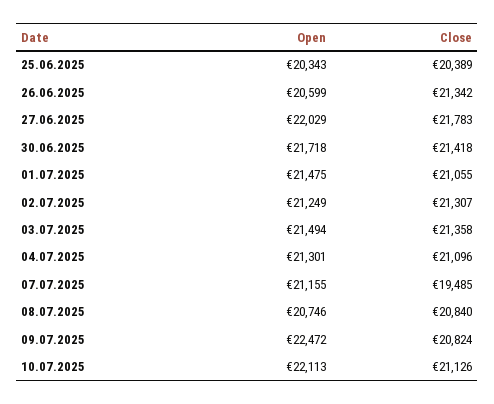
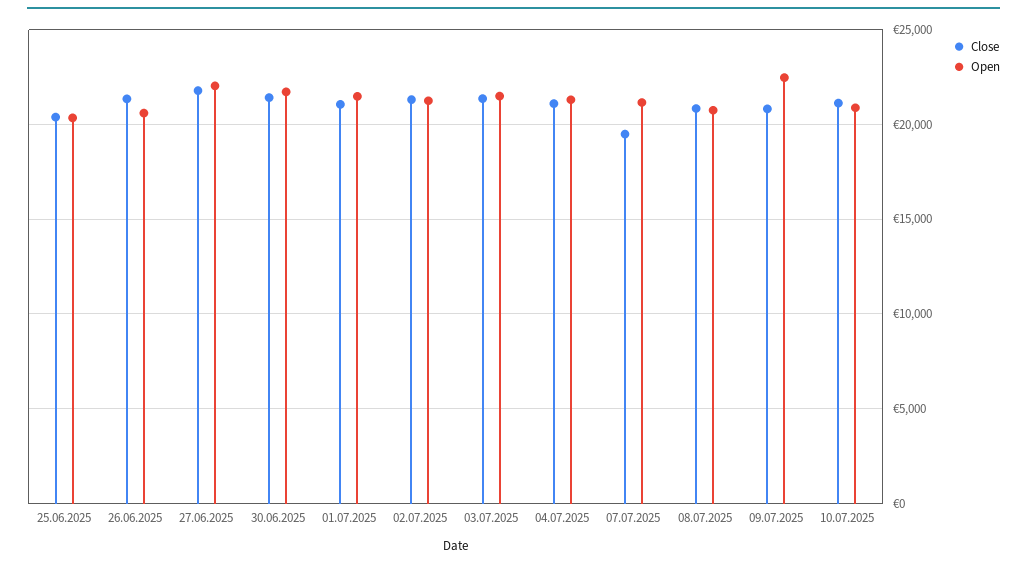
Open, 10.07.2025: 22113 -> 21000

